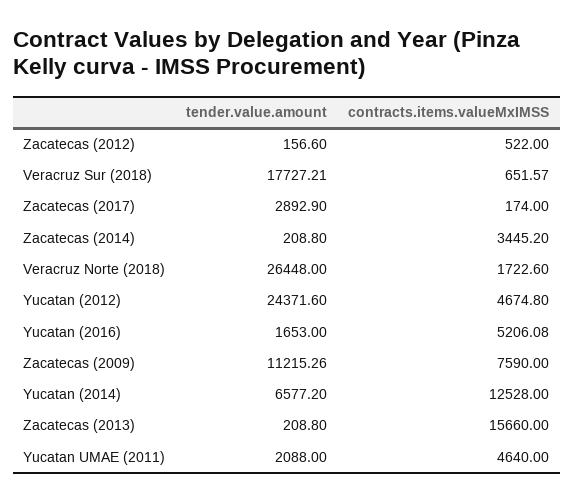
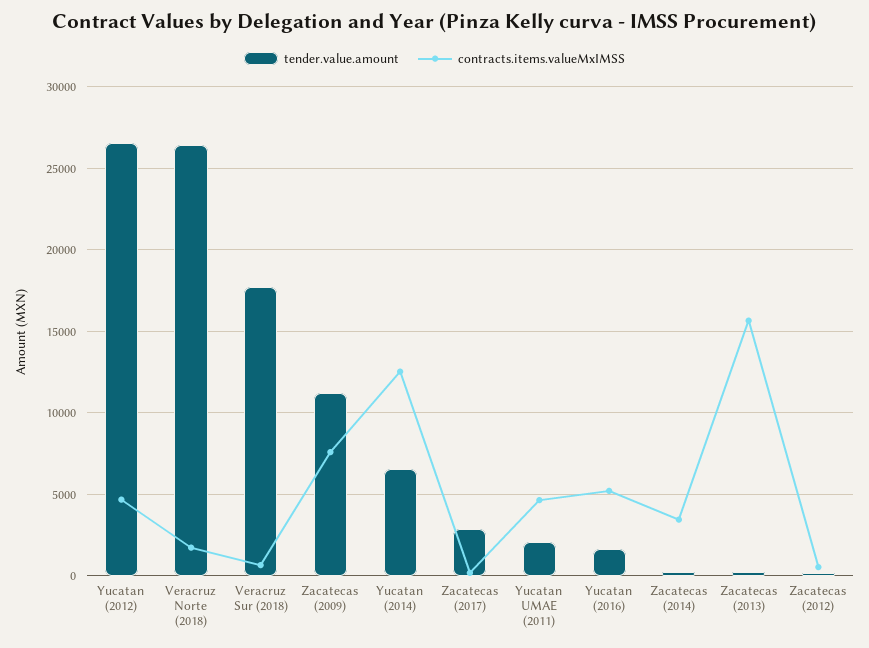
tender.value.amount, Yucatan (2012): 24371.6 -> 26500

